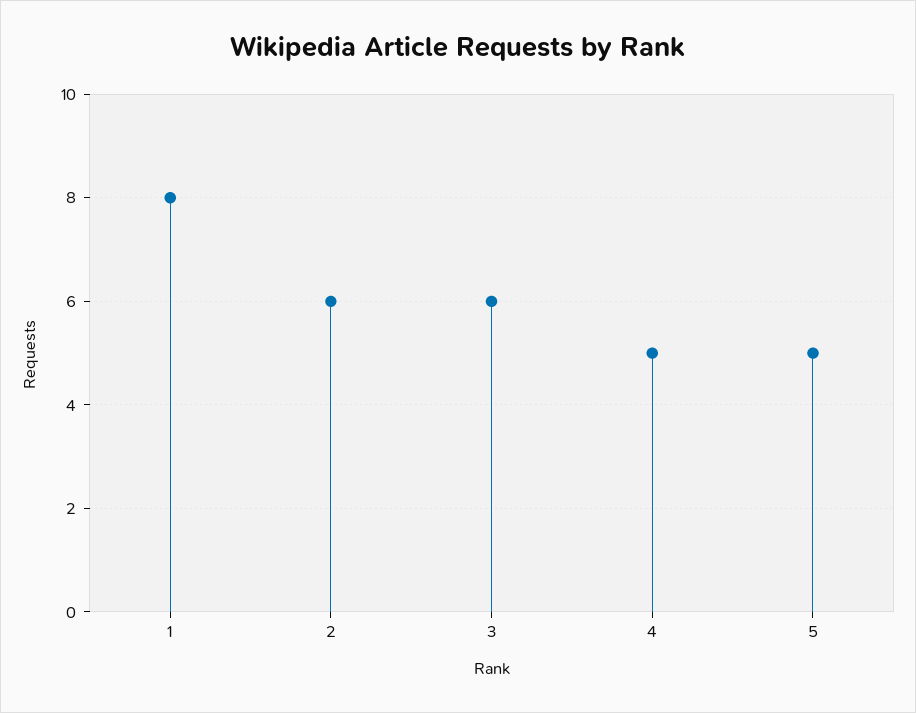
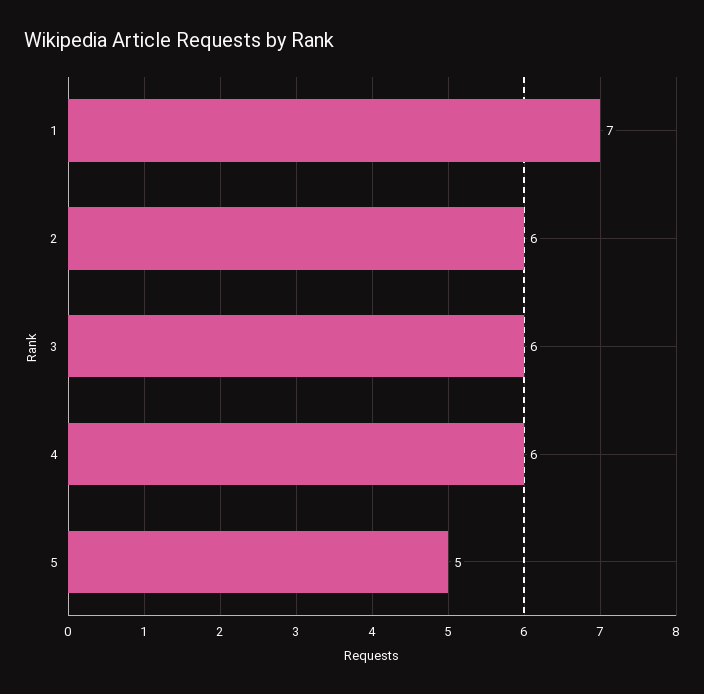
1: 8 -> 7
4: 5 -> 6

